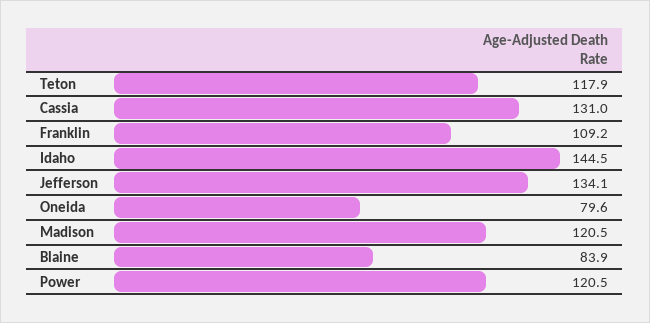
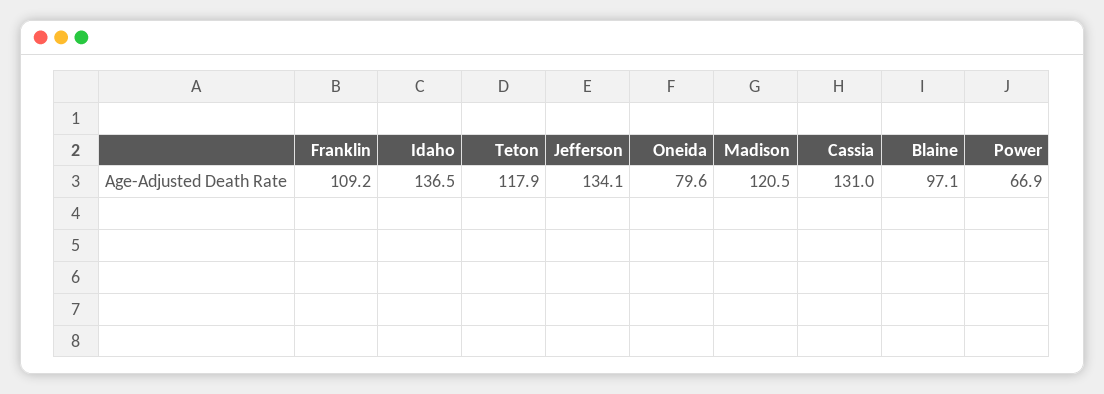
Idaho: 144.5 -> 136.5
Blaine: 83.9 -> 97.1
Power: 120.5 -> 66.9

